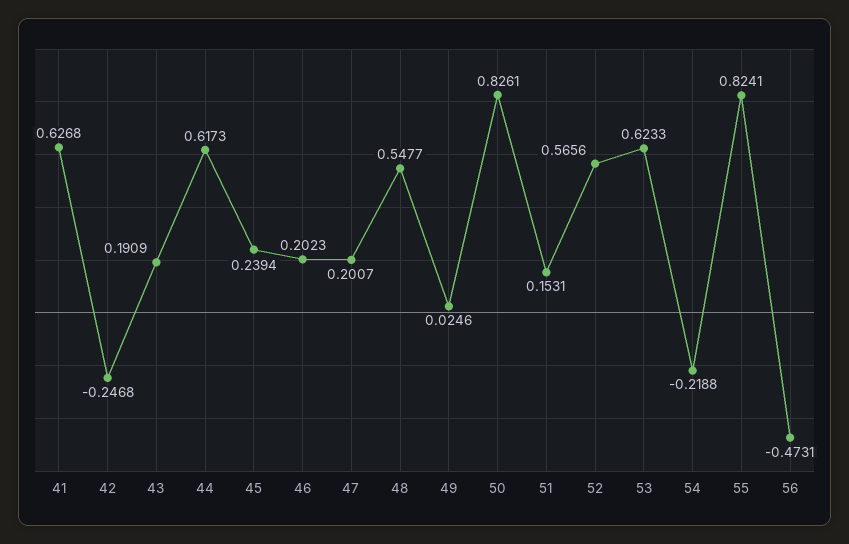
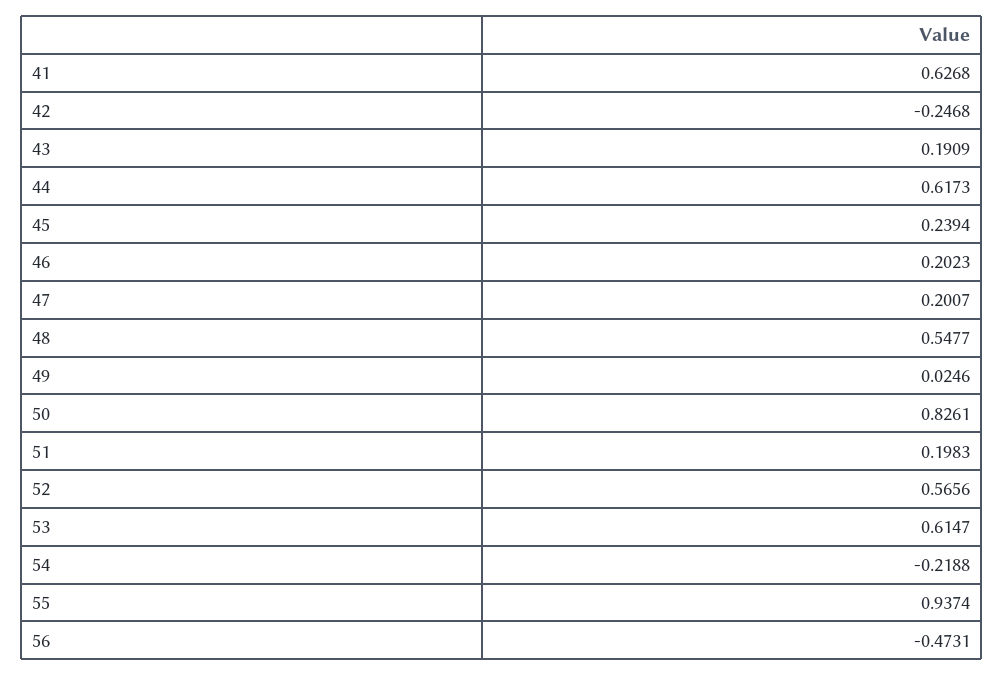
51: 0.1531 -> 0.1983
53: 0.6233 -> 0.6147
55: 0.8241 -> 0.9374

